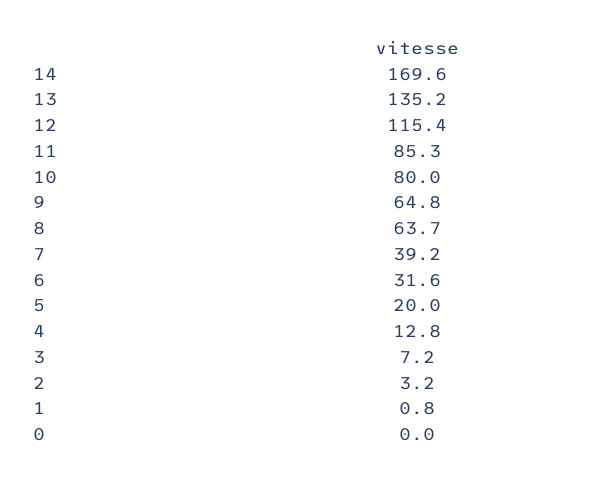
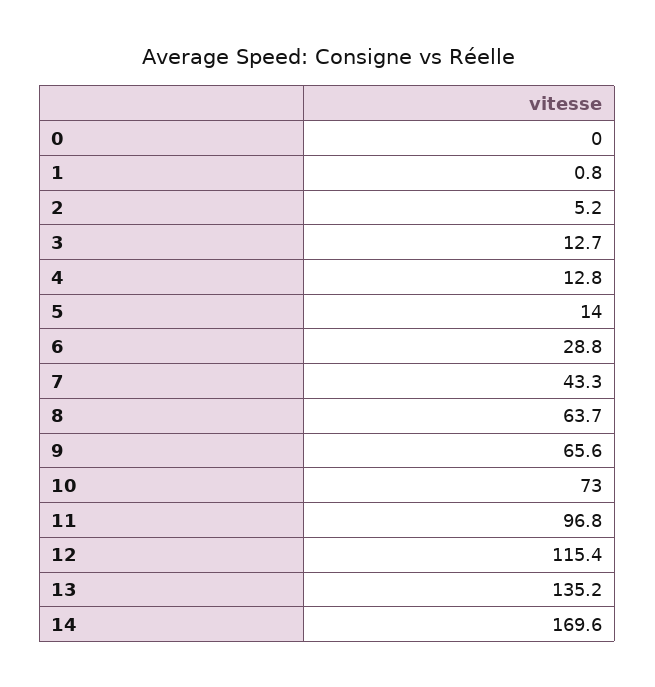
11: 85.3 -> 96.8
10: 80 -> 73
9: 64.8 -> 65.6
7: 39.2 -> 43.3
6: 31.6 -> 28.8
5: 20 -> 14
3: 7.2 -> 12.7
2: 3.2 -> 5.2

